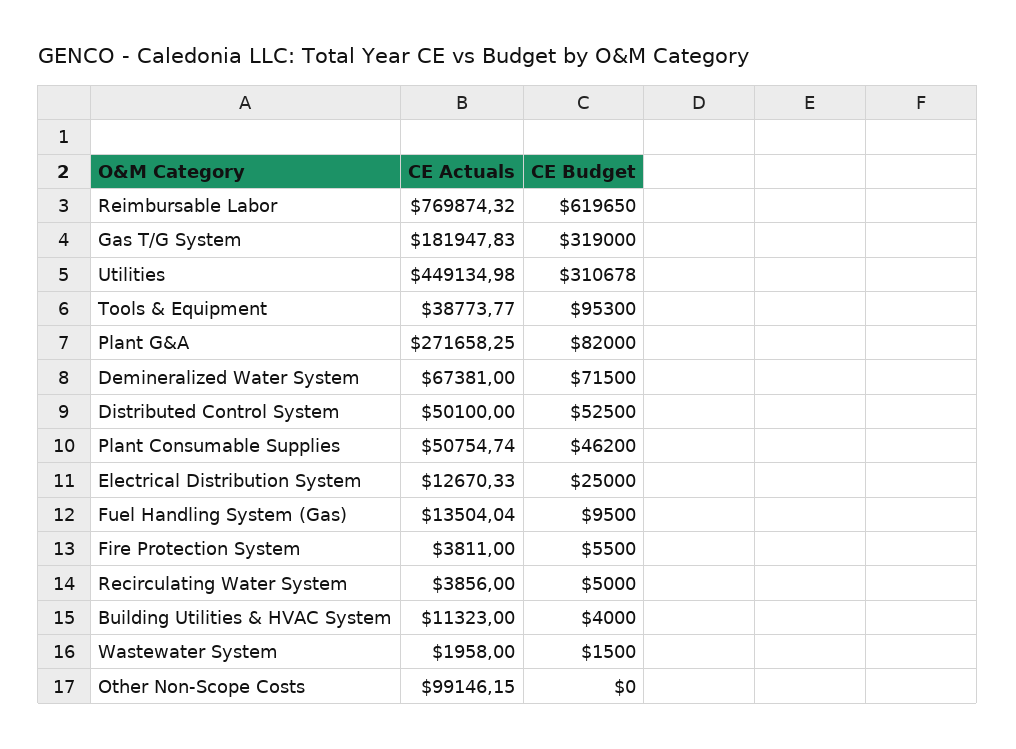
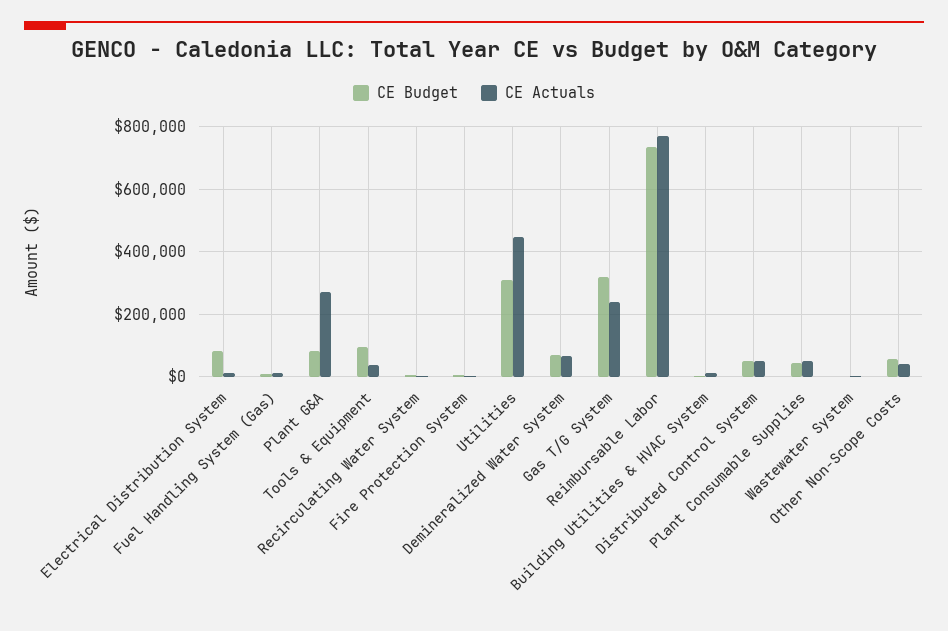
CE Budget, Reimbursable Labor: 619650 -> 740000
CE Actuals, Gas T/G System: 181947.83 -> 240000
CE Budget, Electrical Distribution System: 25000 -> 80000
CE Actuals, Other Non-Scope Costs: 99146.15 -> 40000
CE Budget, Other Non-Scope Costs: 0 -> 60000

